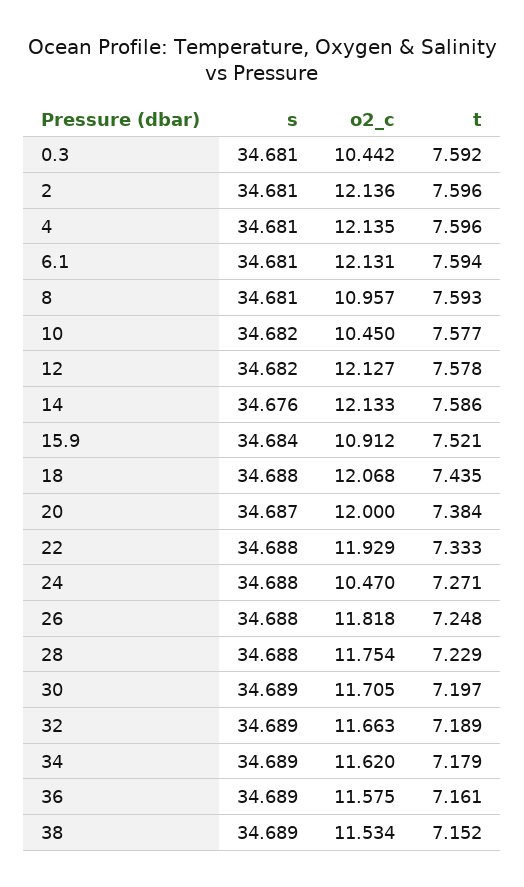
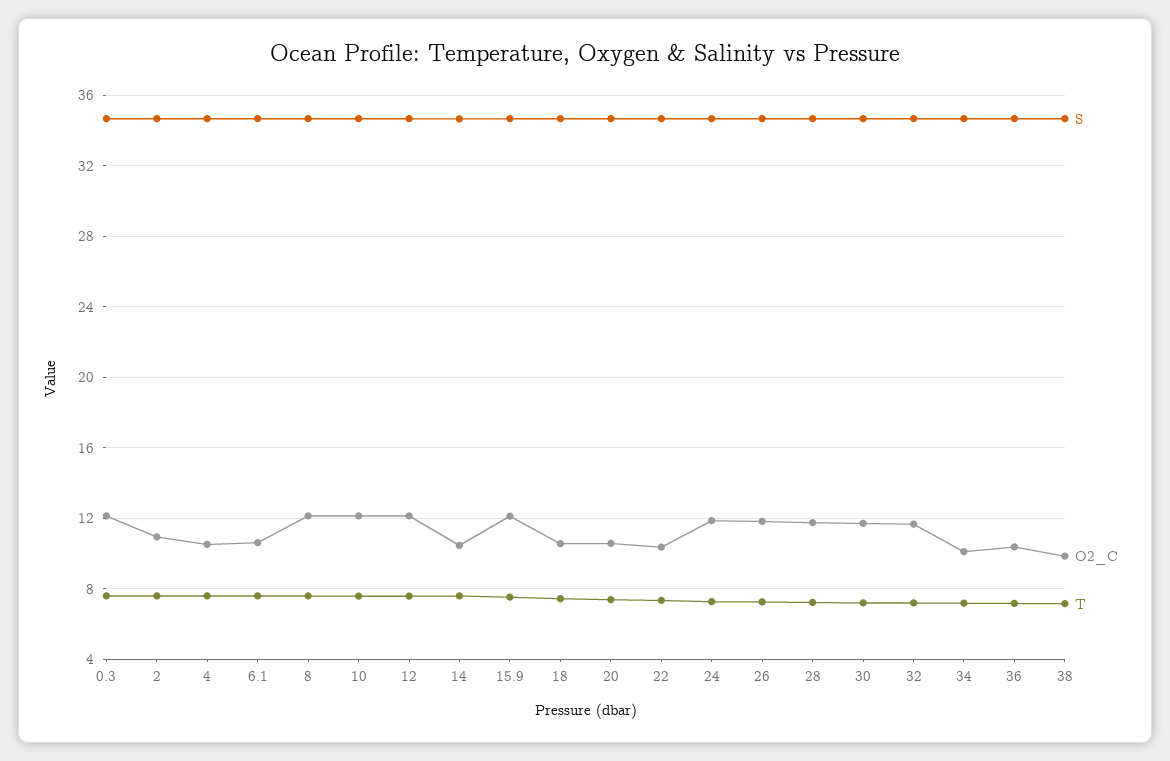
o2_c, 0.3: 10.442 -> 12
o2_c, 2: 12.136 -> 11
o2_c, 4: 12.135 -> 10.5
o2_c, 6.1: 12.131 -> 10.5
o2_c, 8: 10.957 -> 12
o2_c, 10: 10.45 -> 12
o2_c, 14: 12.133 -> 10.5
o2_c, 15.9: 10.912 -> 12
o2_c, 18: 12.068 -> 10.5
o2_c, 20: 12 -> 10.5
o2_c, 22: 11.929 -> 10.5
o2_c, 24: 10.47 -> 12
o2_c, 34: 11.62 -> 10
o2_c, 36: 11.575 -> 10.5
o2_c, 38: 11.534 -> 10

